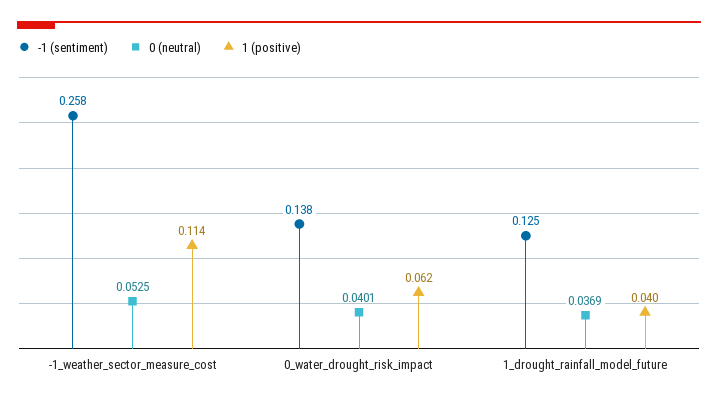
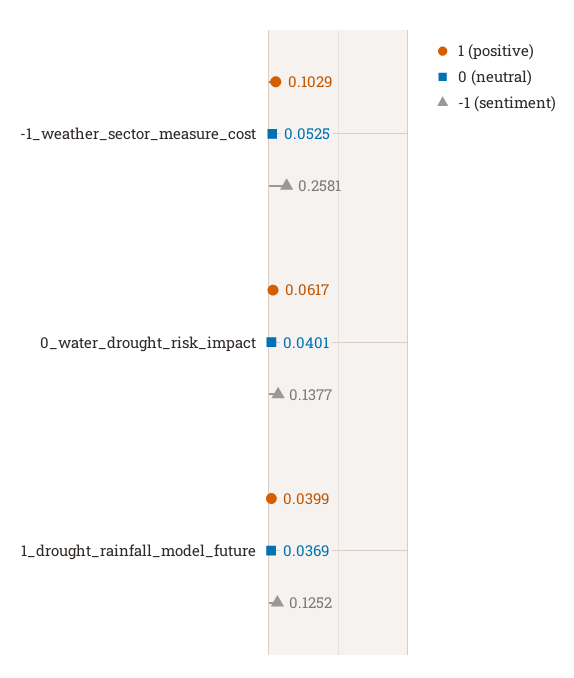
1 (positive), -1_weather_sector_measure_cost: 0.114 -> 0.1029

